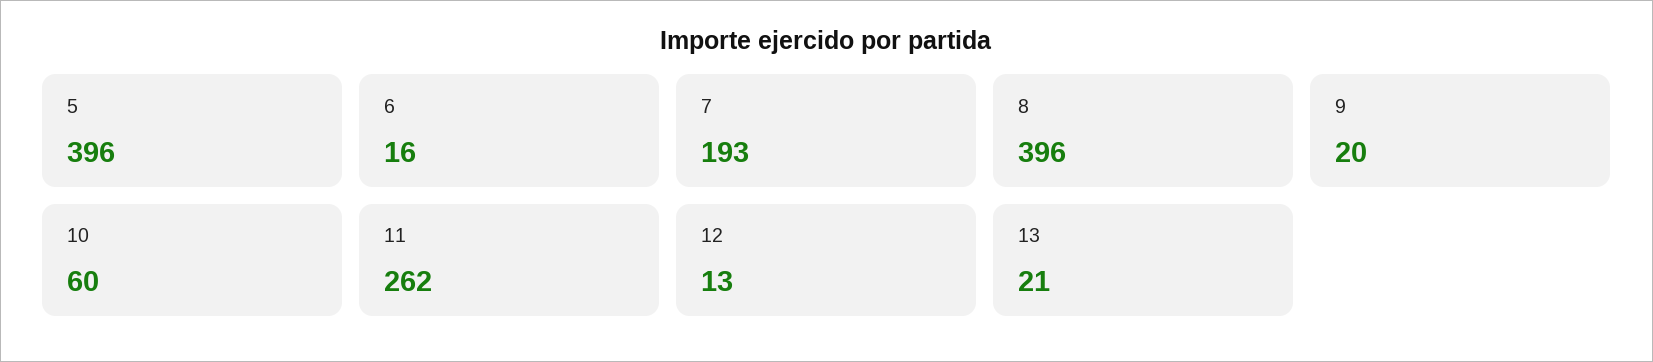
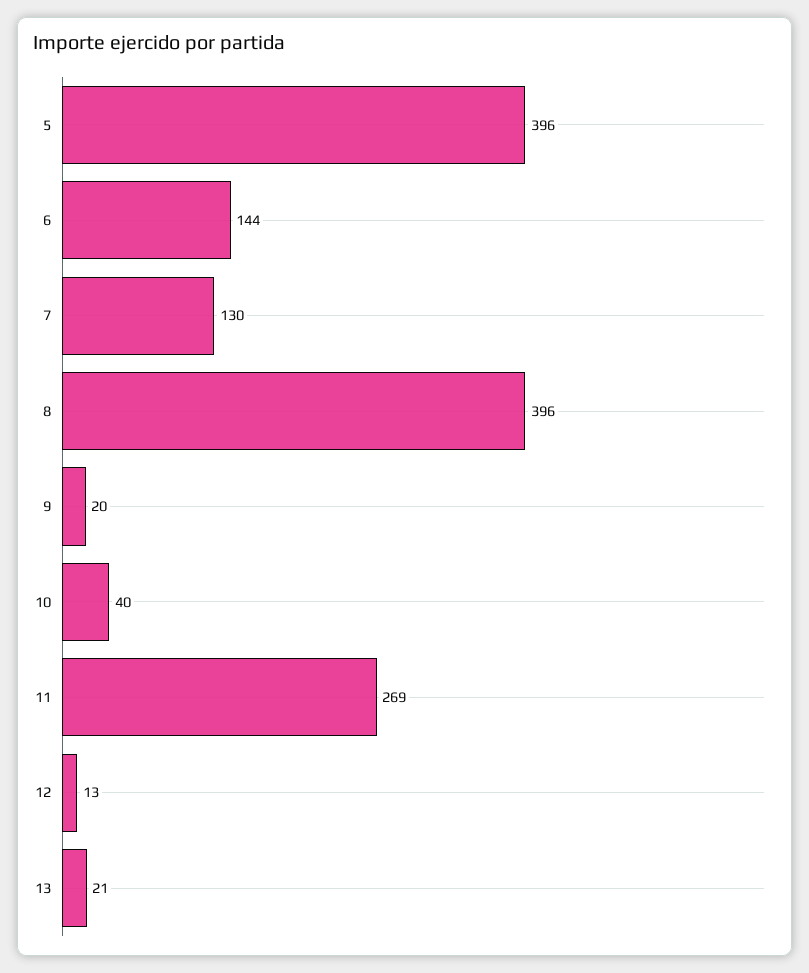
6: 16 -> 144
7: 193 -> 130
10: 60 -> 40
11: 262 -> 269

